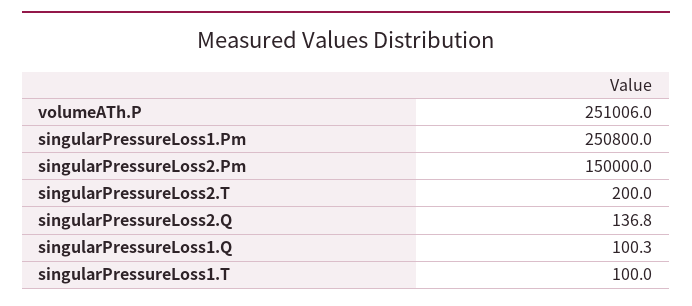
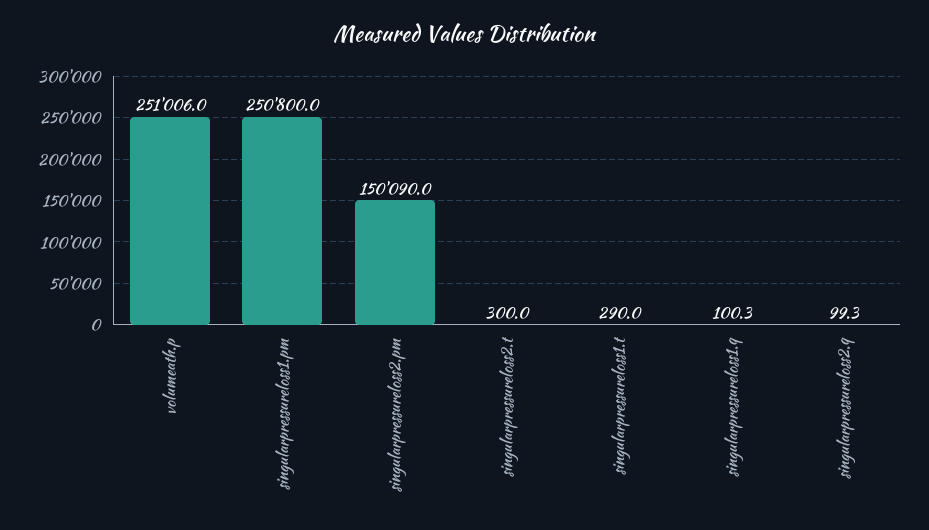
singularPressureLoss2.Pm: 150000 -> 150090
singularPressureLoss2.T: 200 -> 300
singularPressureLoss2.Q: 136.8 -> 99.3
singularPressureLoss1.T: 100 -> 290

